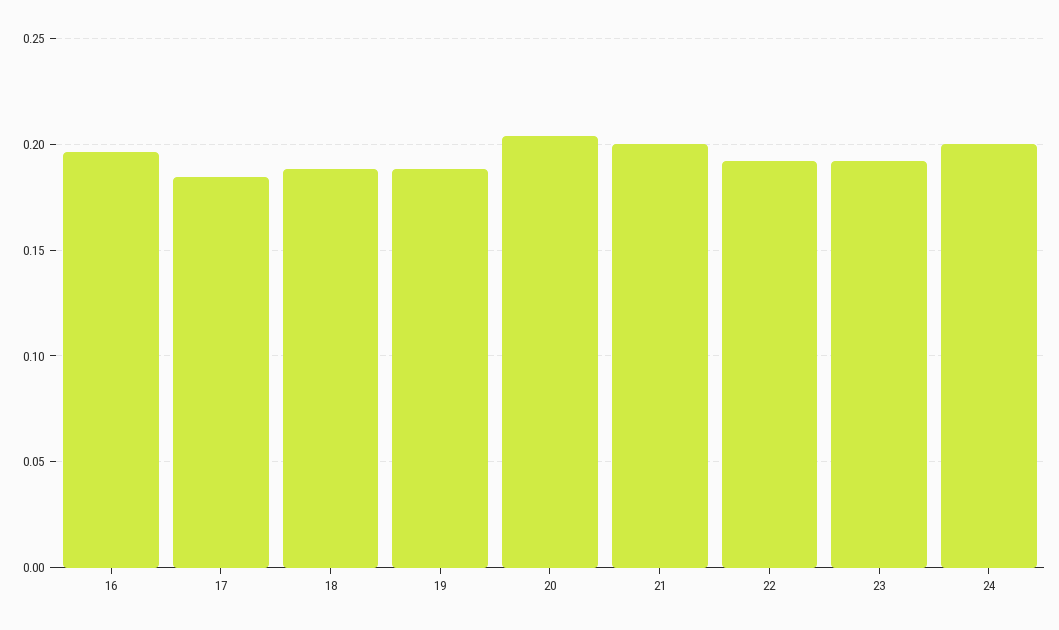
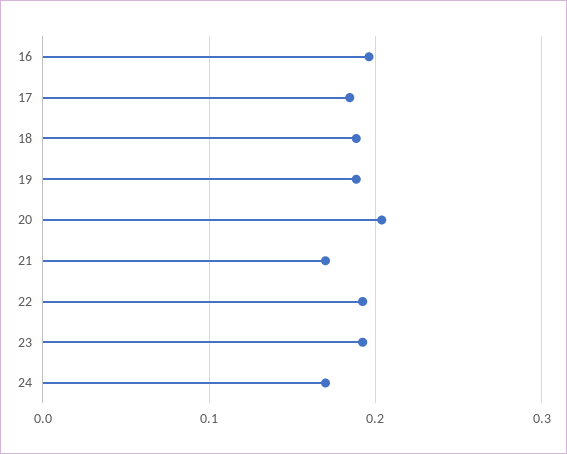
21: 0.2 -> 0.17
24: 0.2 -> 0.17

